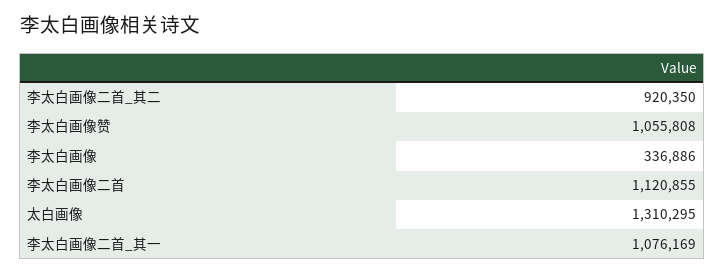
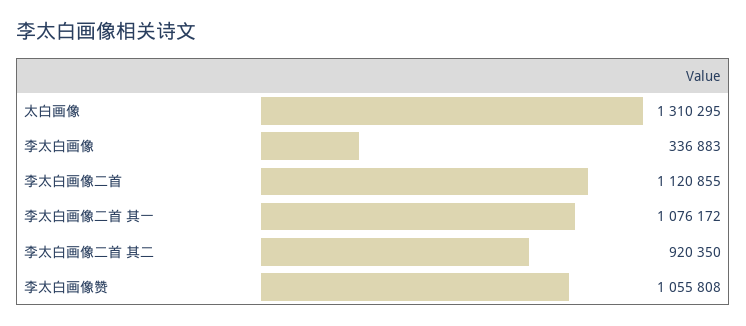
李太白画像: 336886 -> 336883
李太白画像二首_其一: 1076169 -> 1076172

